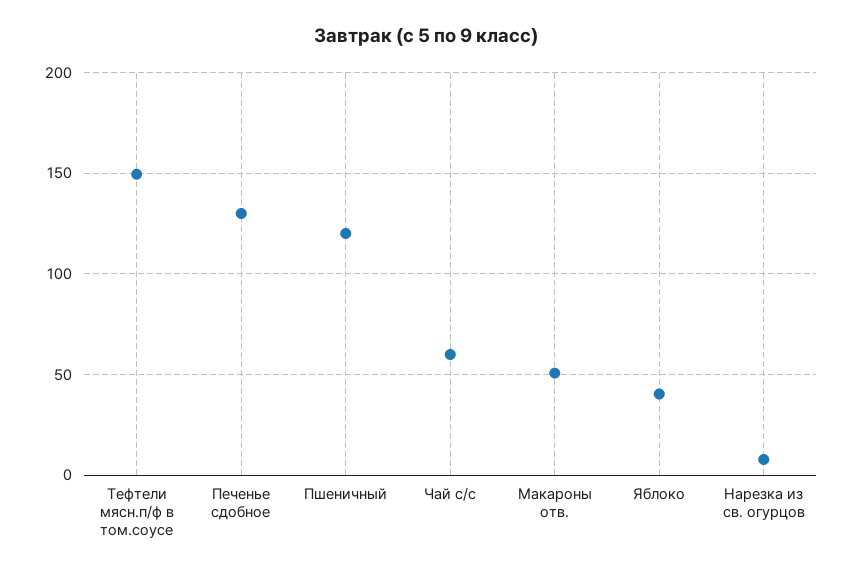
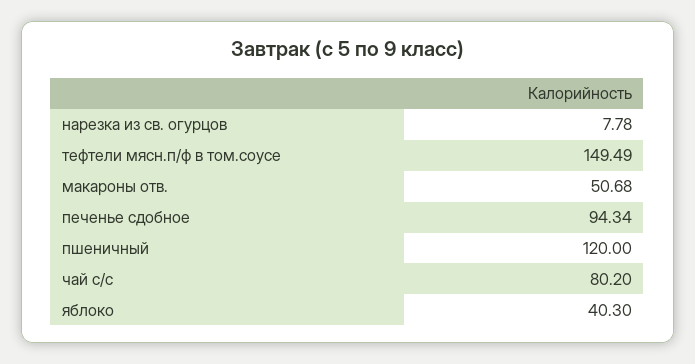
Печенье сдобное: 130 -> 94.34
Чай с/с: 60 -> 80.2

